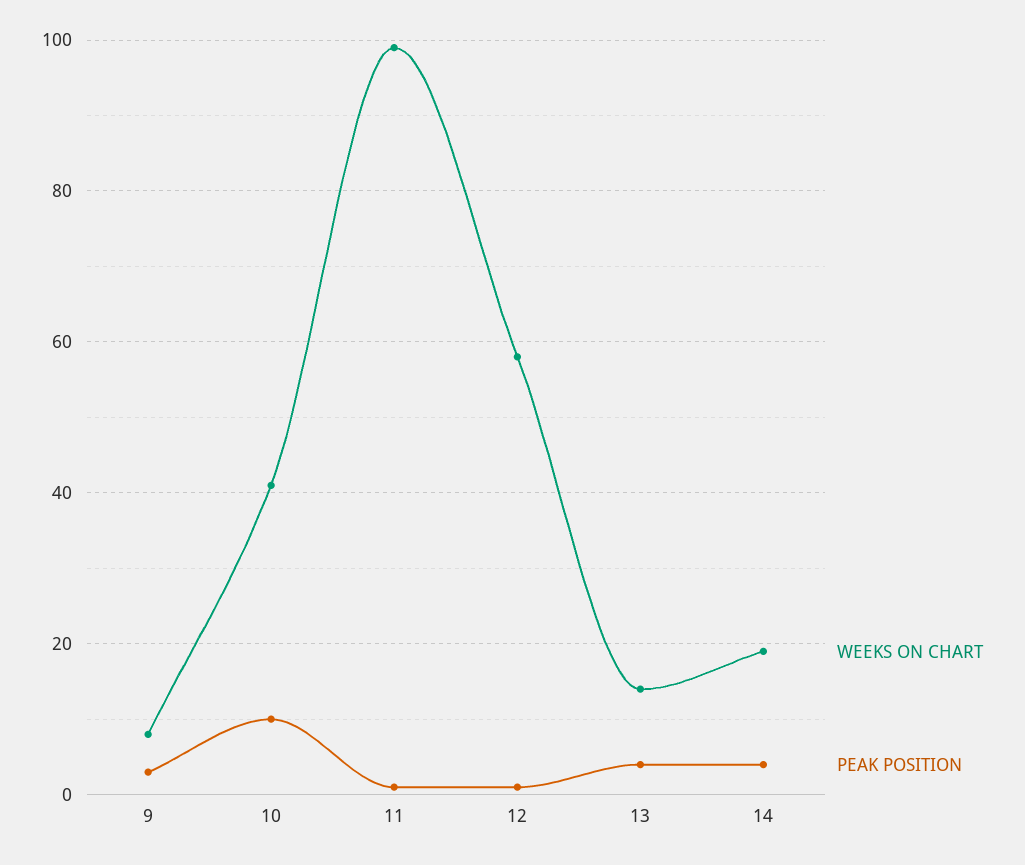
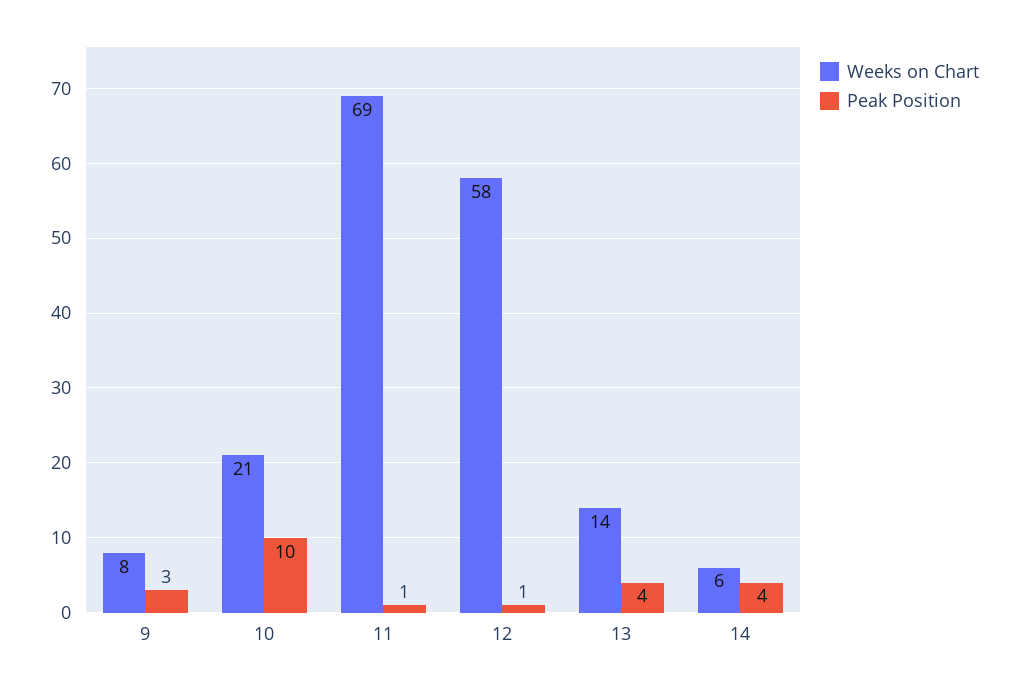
WEEKS ON CHART, 10: 40 -> 21
WEEKS ON CHART, 11: 100 -> 69
WEEKS ON CHART, 14: 20 -> 6

